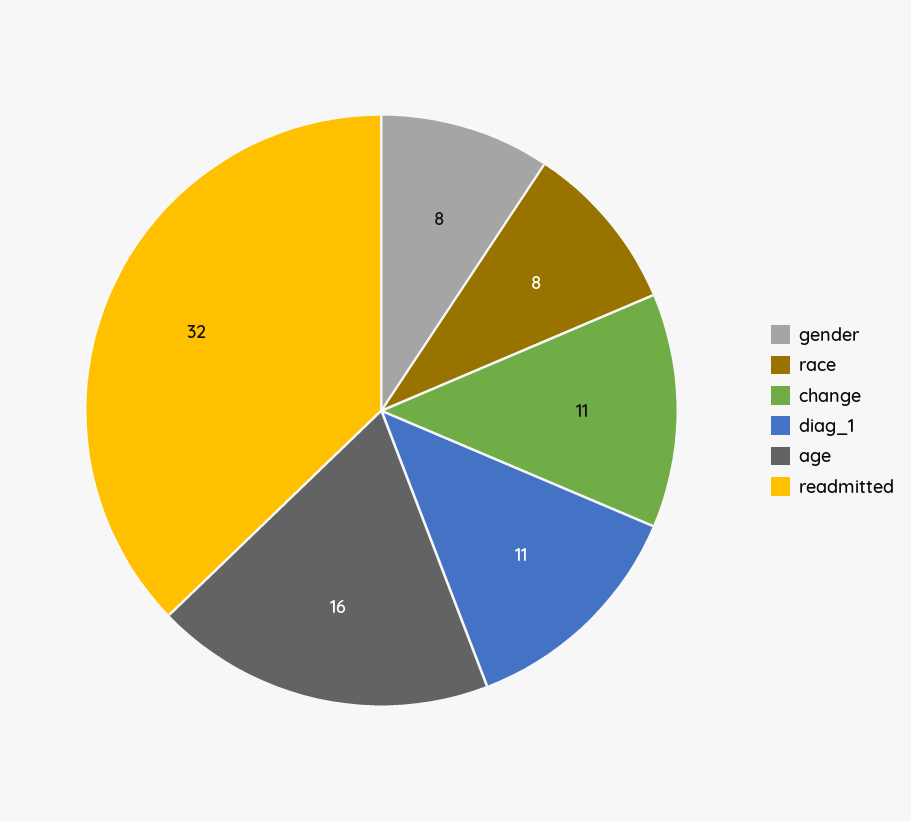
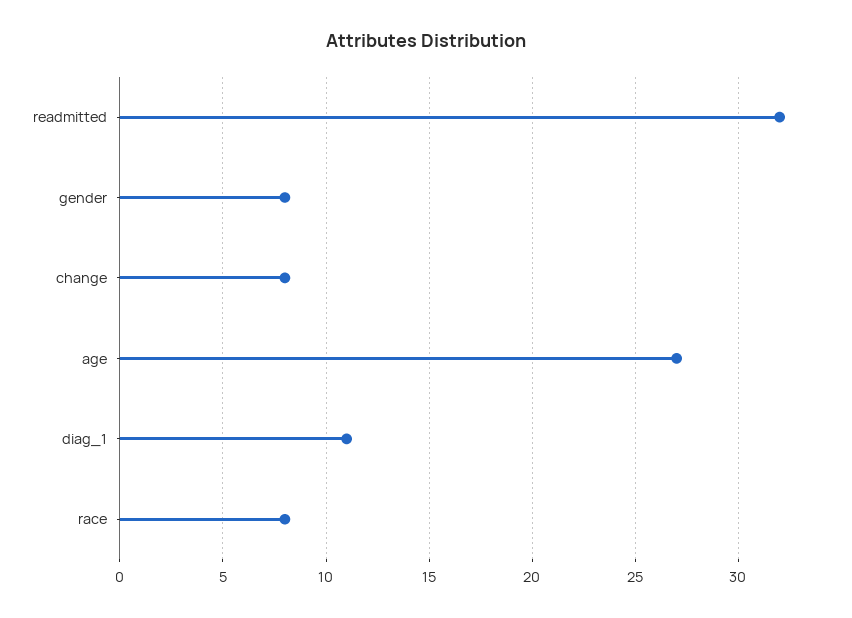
change: 11 -> 8
age: 16 -> 27

